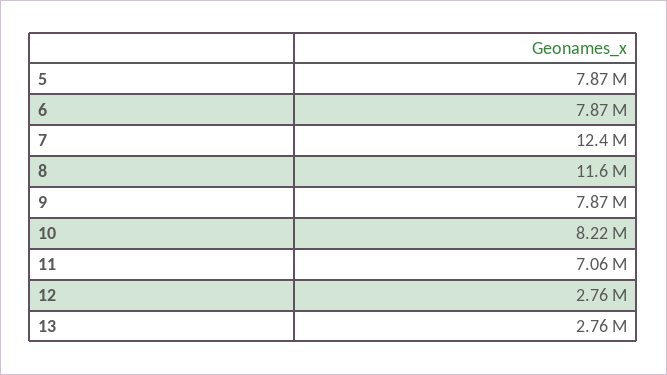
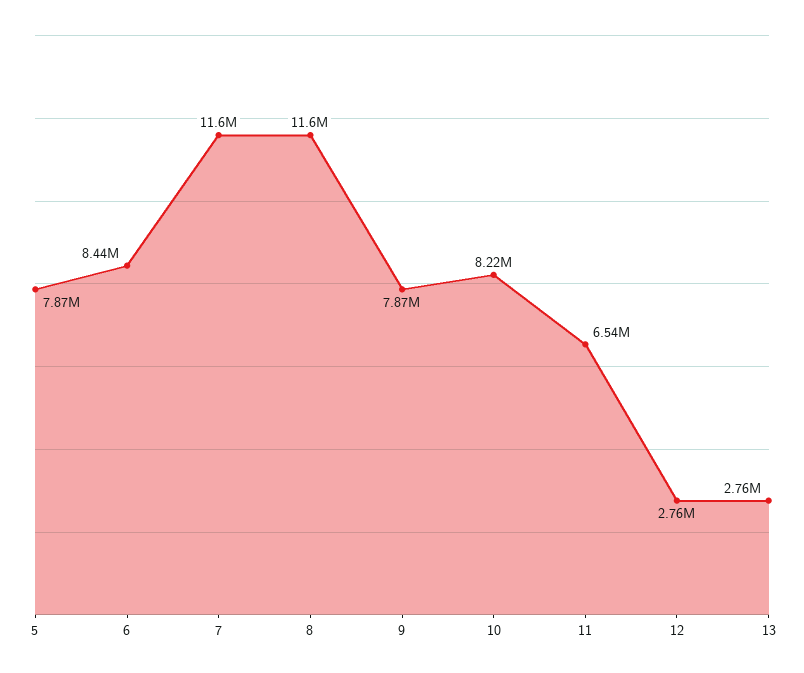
6: 7870000 -> 8440000
7: 12400000 -> 11600000
11: 7060000 -> 6540000

